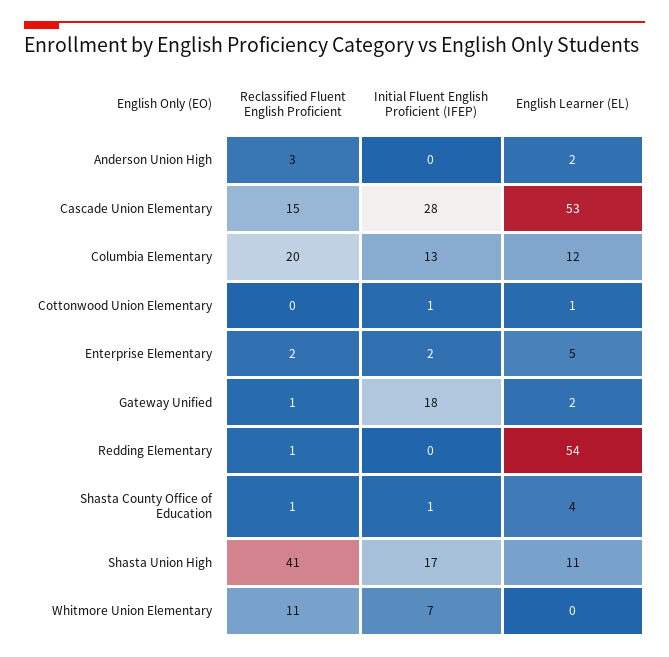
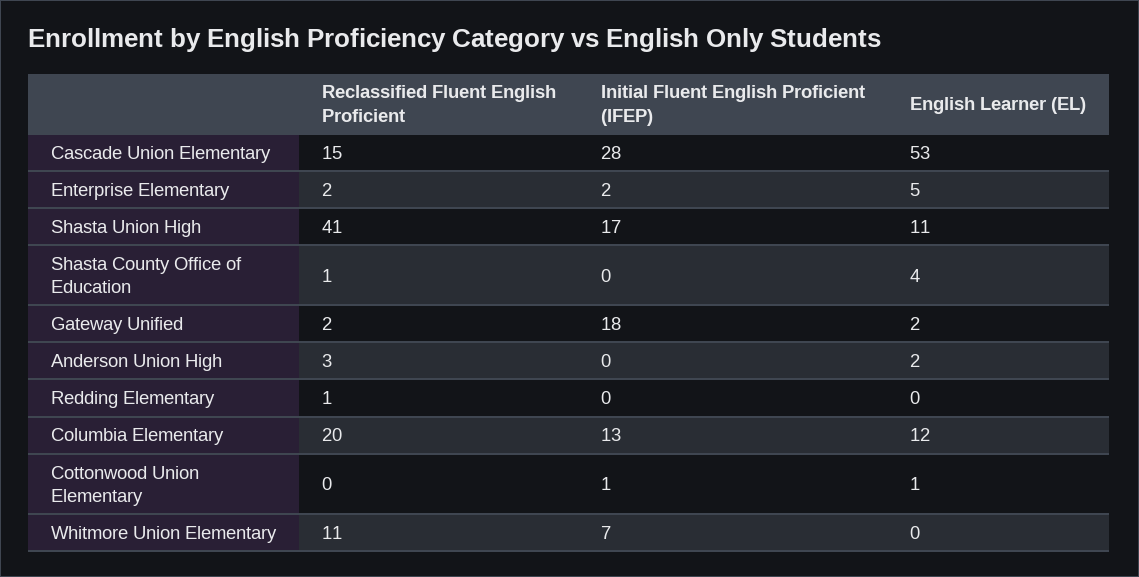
Reclassified Fluent English Proficient, Gateway Unified: 1 -> 2
English Learner (EL), Redding Elementary: 54 -> 0
Initial Fluent English Proficient (IFEP), Shasta County Office of Education: 1 -> 0

